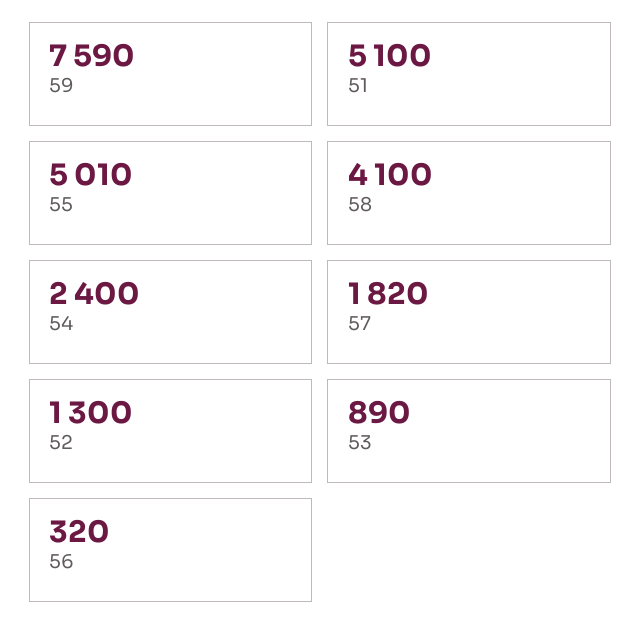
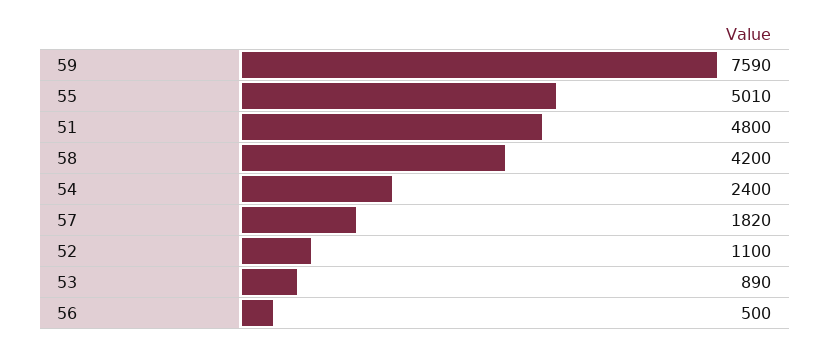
51: 5100 -> 4800
58: 4100 -> 4200
52: 1300 -> 1100
56: 320 -> 500

